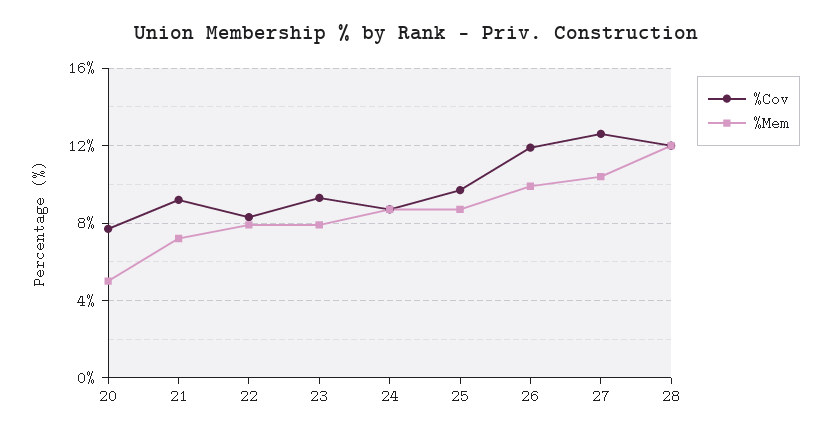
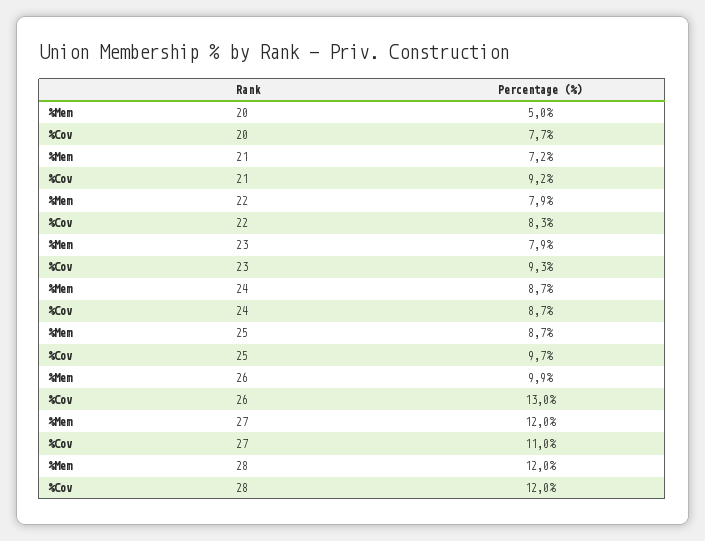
%Cov, 26: 12 -> 13
%Cov, 27: 12.5 -> 11
%Mem, 27: 10.5 -> 12

